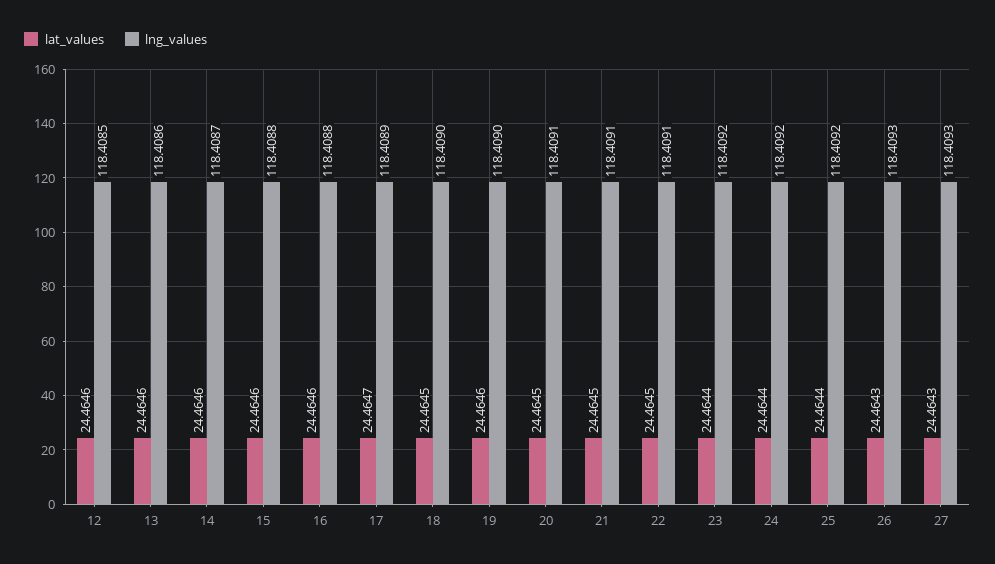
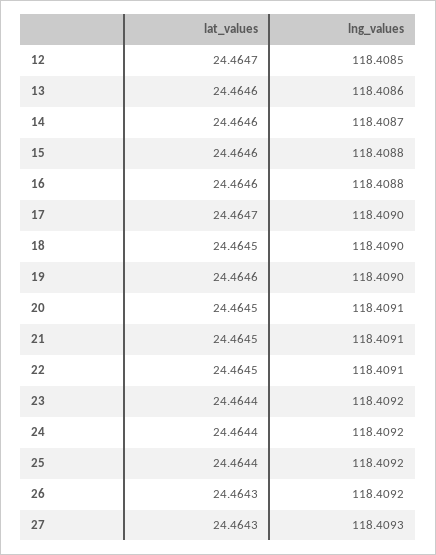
lat_values, 12: 24.4646 -> 24.4647
lng_values, 17: 118.4089 -> 118.409
lng_values, 26: 118.4093 -> 118.4092

